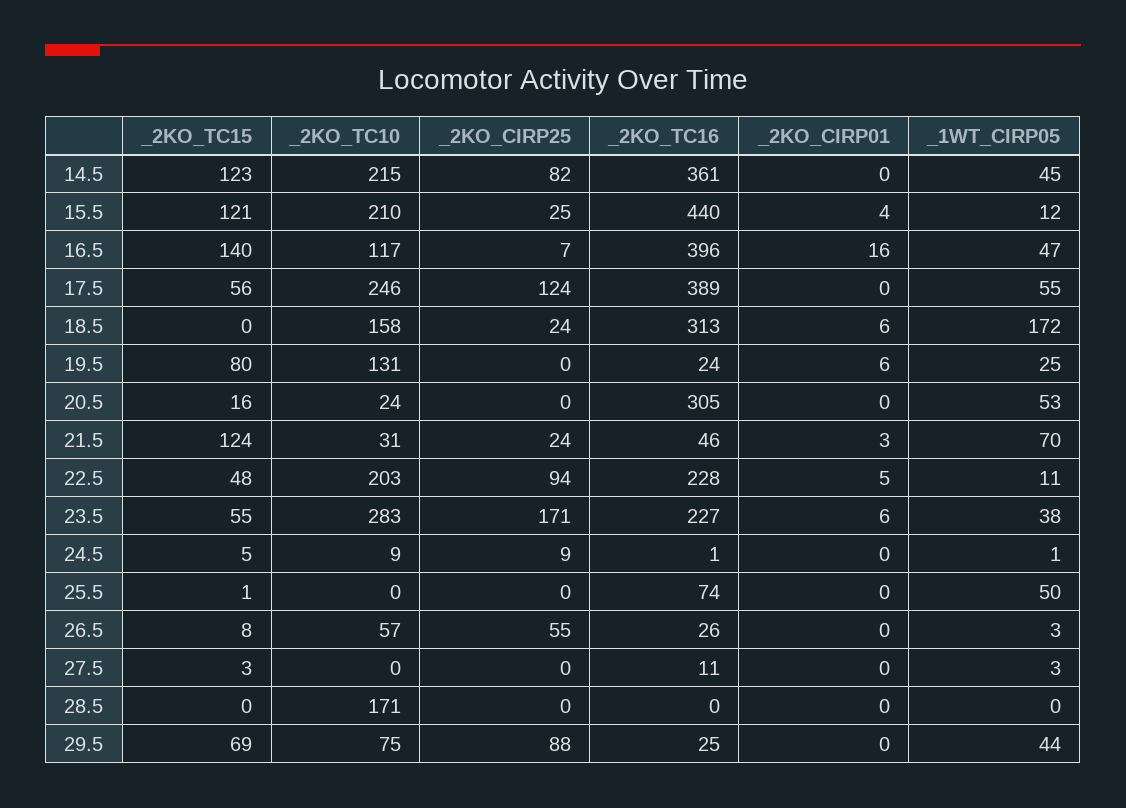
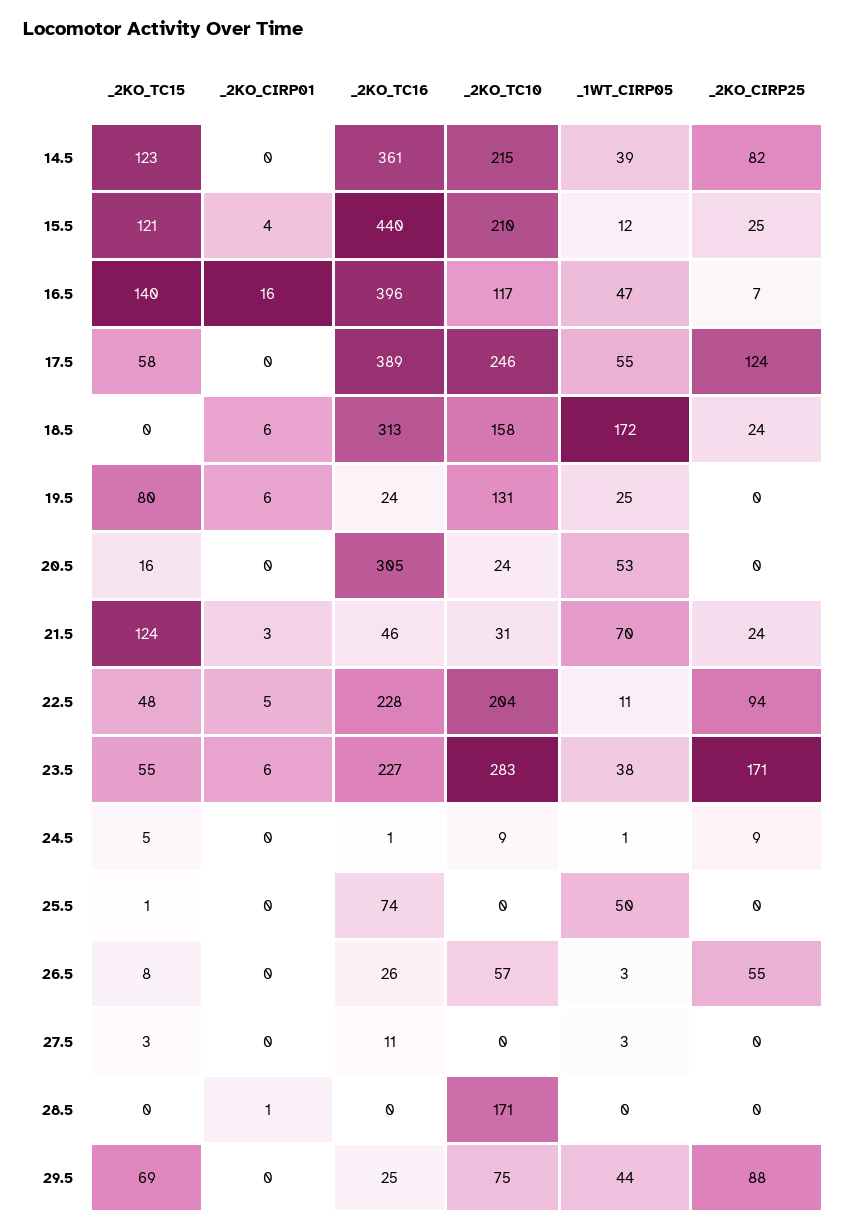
_1WT_CIRP05, 14.5: 45 -> 39
_2KO_TC15, 17.5: 56 -> 58
_2KO_TC10, 22.5: 203 -> 204
_2KO_CIRP01, 28.5: 0 -> 1

